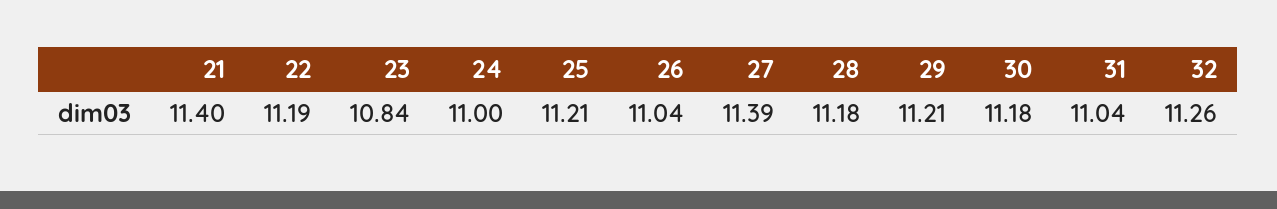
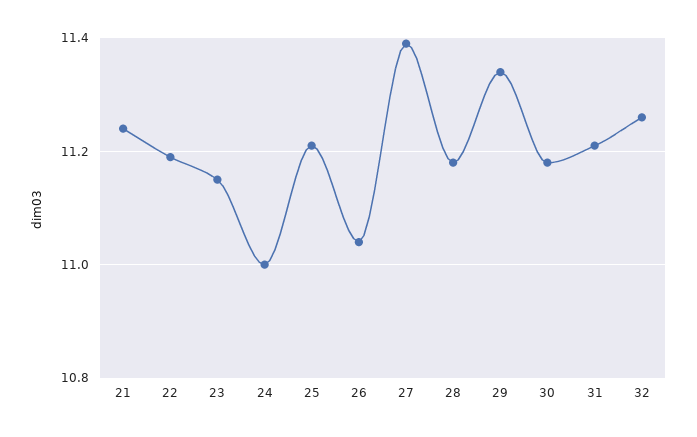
21: 11.4 -> 11.25
23: 10.84 -> 11.15
29: 11.21 -> 11.35
31: 11.04 -> 11.2

